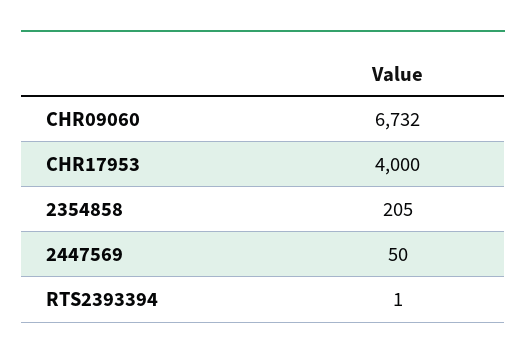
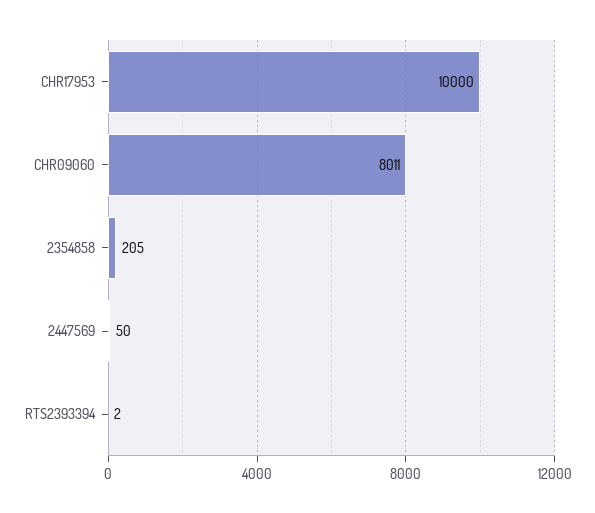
CHR09060: 6732 -> 8011
CHR17953: 4000 -> 10000
RTS2393394: 1 -> 2

